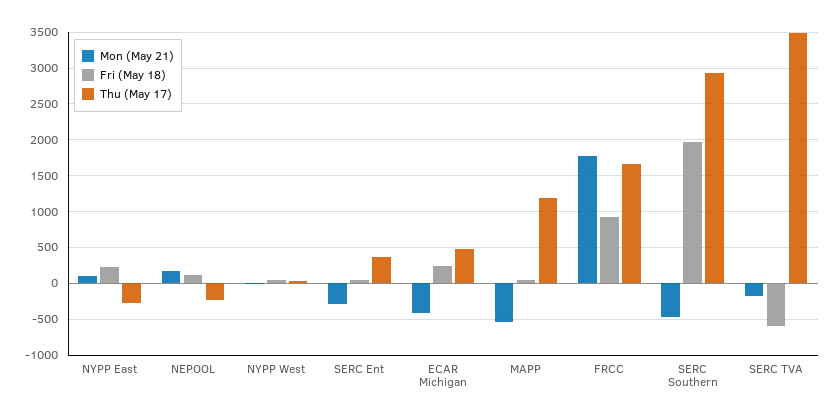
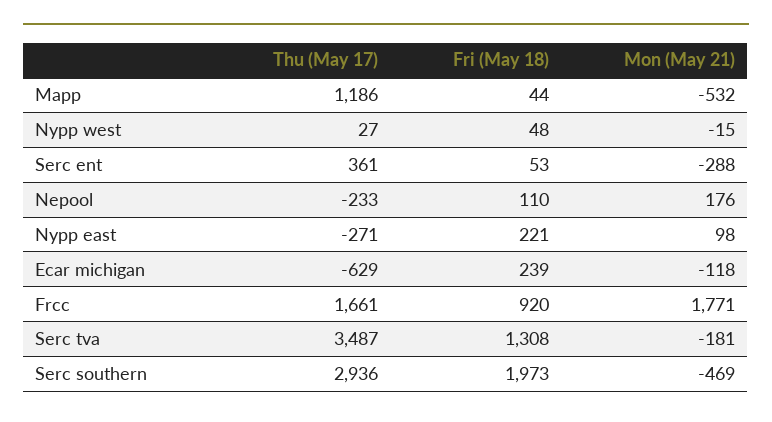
Mon (May 21), ECAR Michigan: -400 -> -118
Thu (May 17), ECAR Michigan: 500 -> -629
Fri (May 18), SERC TVA: -600 -> 1308

